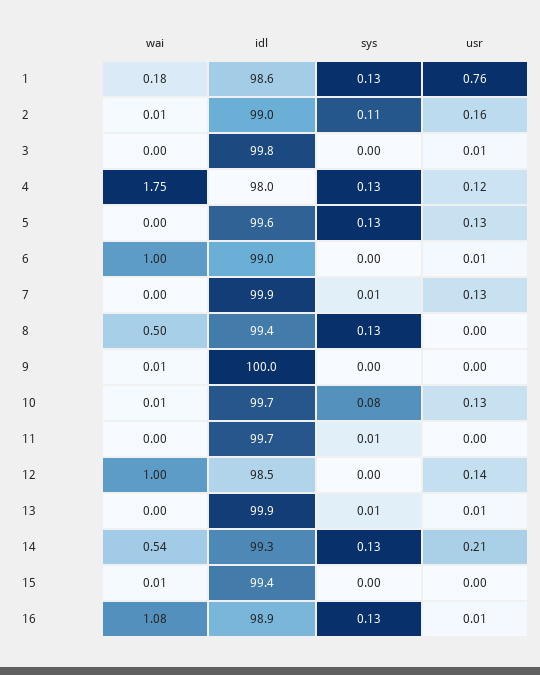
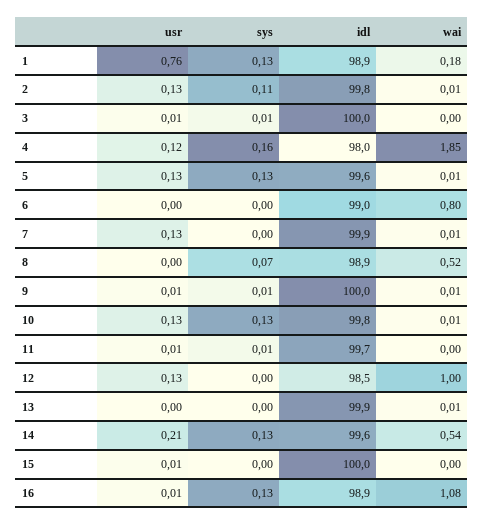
idl, 1: 98.6 -> 98.9
idl, 2: 99 -> 99.8
usr, 2: 0.16 -> 0.13
idl, 3: 99.8 -> 100
sys, 3: 0 -> 0.01
wai, 4: 1.75 -> 1.85
sys, 4: 0.13 -> 0.16
wai, 5: 0 -> 0.01
wai, 6: 1 -> 0.8
usr, 6: 0.01 -> 0
wai, 7: 0 -> 0.01
sys, 7: 0.01 -> 0
wai, 8: 0.5 -> 0.52
idl, 8: 99.4 -> 98.9
sys, 8: 0.13 -> 0.07
sys, 9: 0 -> 0.01
usr, 9: 0 -> 0.01
idl, 10: 99.7 -> 99.8
sys, 10: 0.08 -> 0.13
usr, 11: 0 -> 0.01
usr, 12: 0.14 -> 0.13
wai, 13: 0 -> 0.01
sys, 13: 0.01 -> 0
usr, 13: 0.01 -> 0
idl, 14: 99.3 -> 99.6
wai, 15: 0.01 -> 0
idl, 15: 99.4 -> 100
usr, 15: 0 -> 0.01

